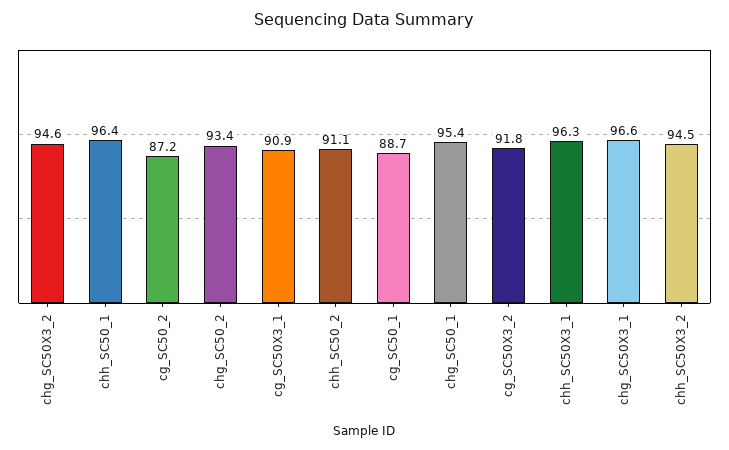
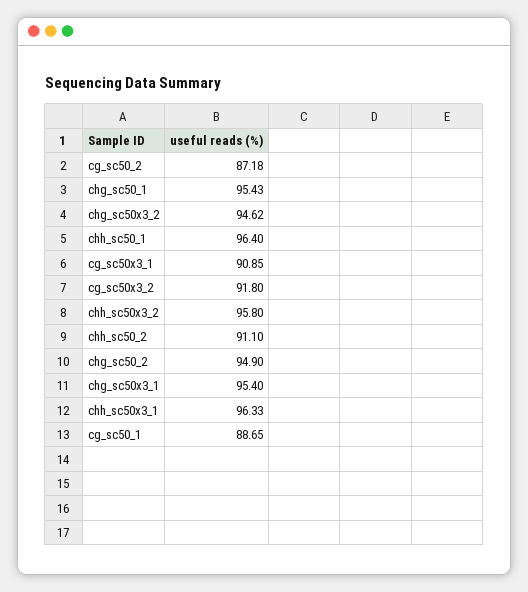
chg_SC50_2: 93.4 -> 94.9
chg_SC50X3_1: 96.6 -> 95.4
chh_SC50X3_2: 94.5 -> 95.8

